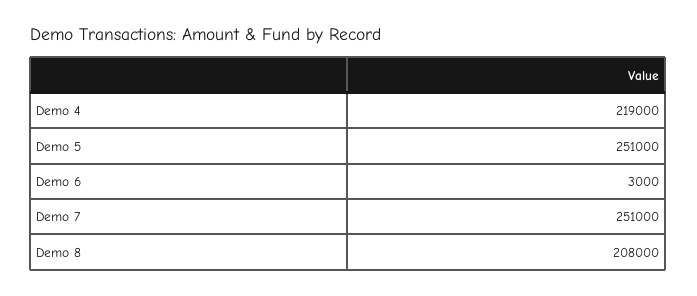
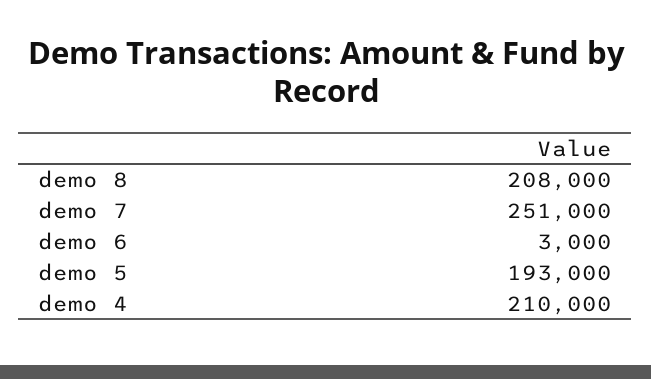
Demo 4: 219000 -> 210000
Demo 5: 251000 -> 193000

